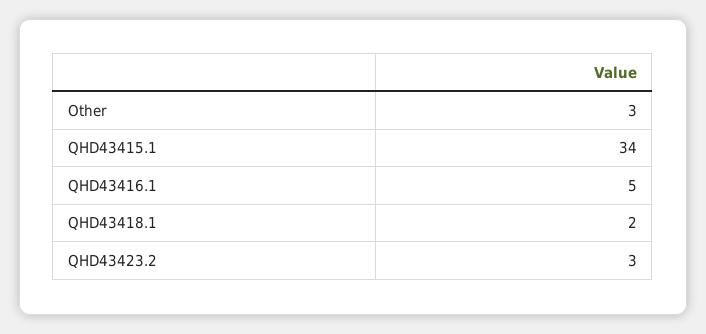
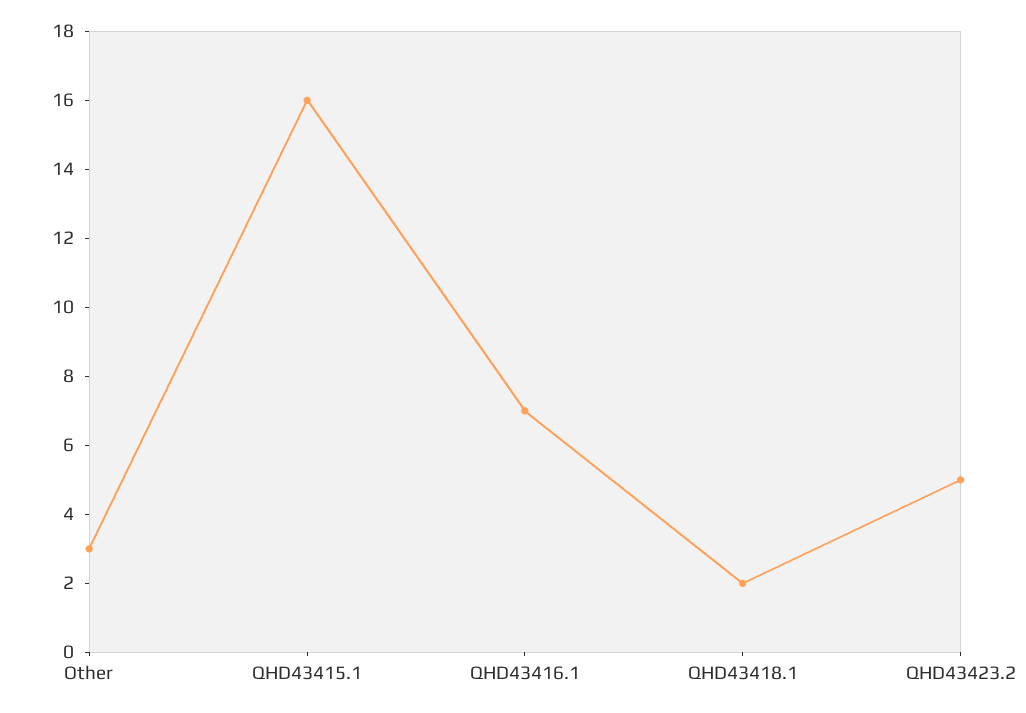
QHD43415.1: 34 -> 16
QHD43416.1: 5 -> 7
QHD43423.2: 3 -> 5

